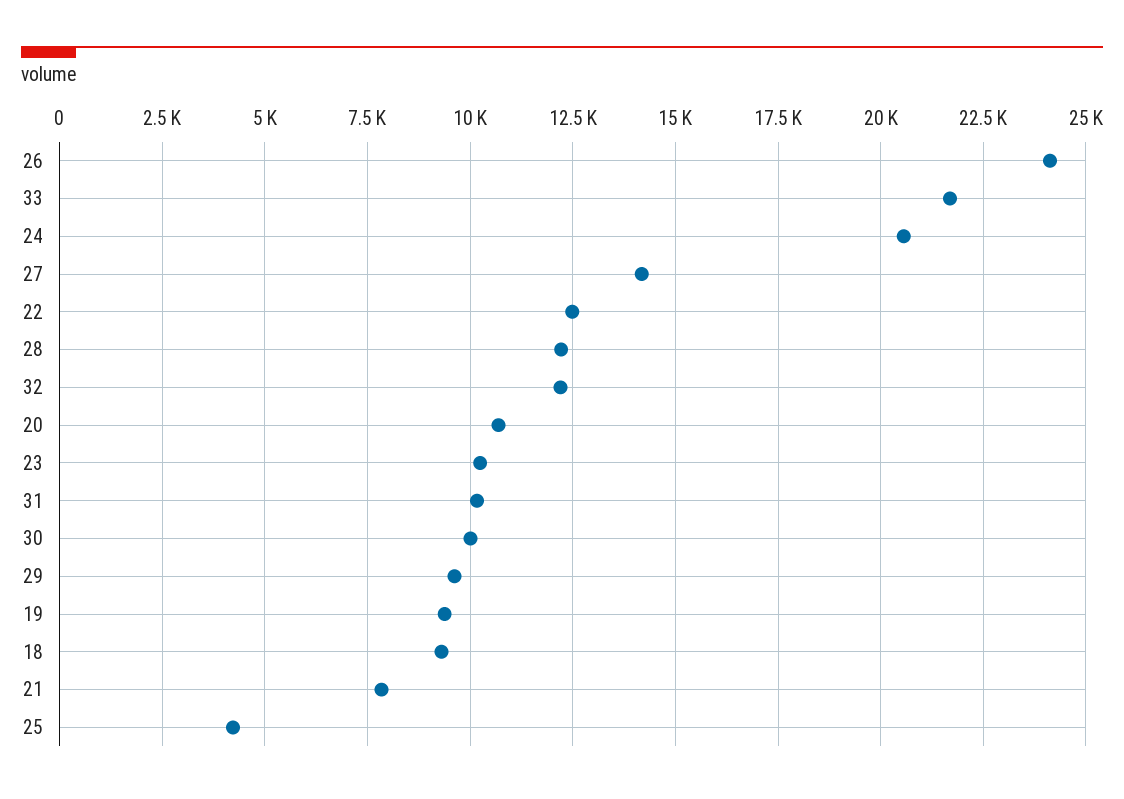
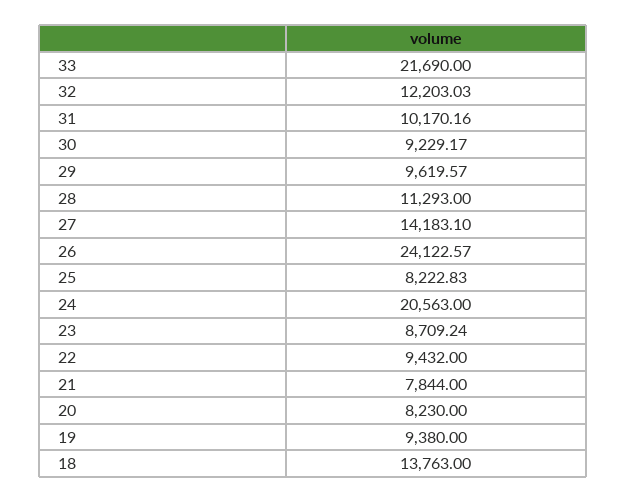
22: 12500 -> 9432
28: 12250 -> 11293
20: 10750 -> 8230
23: 10250 -> 8709.24
30: 10000 -> 9229.17
18: 9250 -> 13763
25: 4250 -> 8222.83

